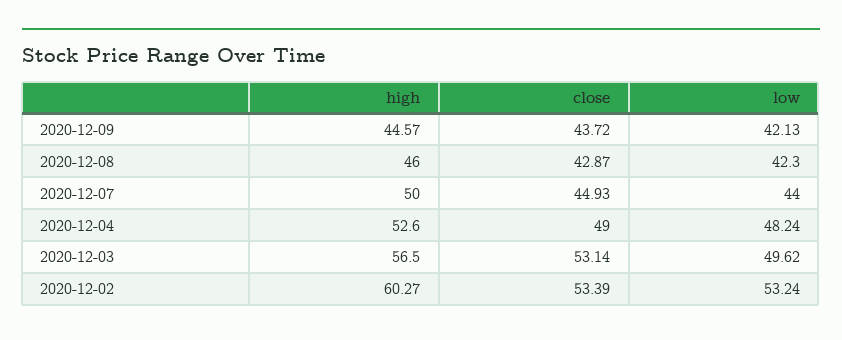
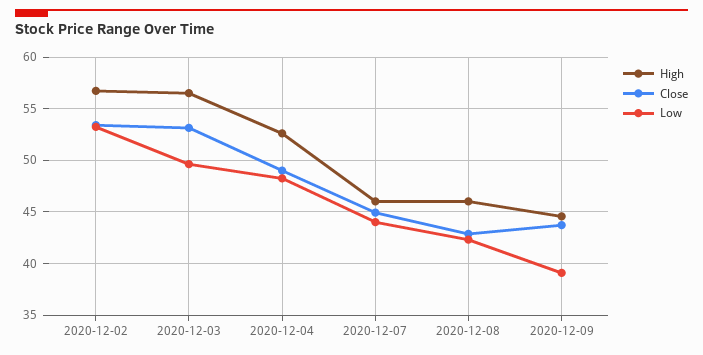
low, 2020-12-09: 42.13 -> 39
high, 2020-12-07: 50 -> 46
high, 2020-12-02: 60.27 -> 57

